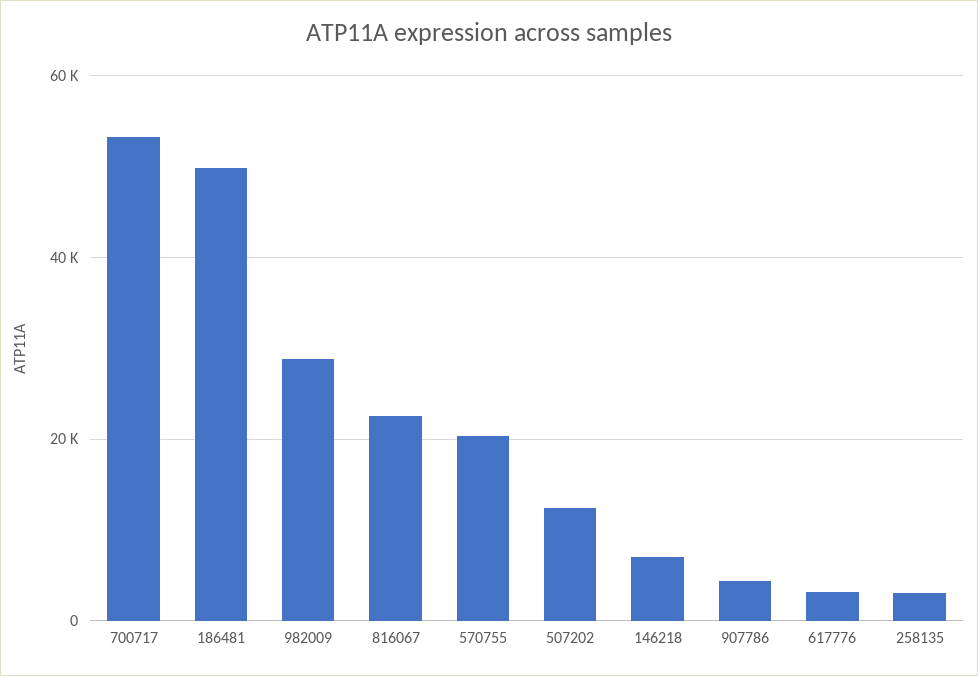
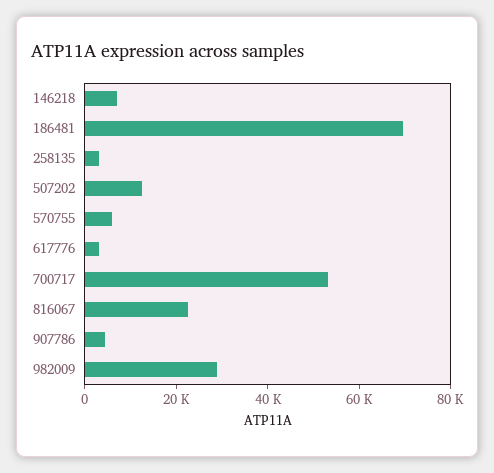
186481: 50000 -> 70000
570755: 20000 -> 5000

